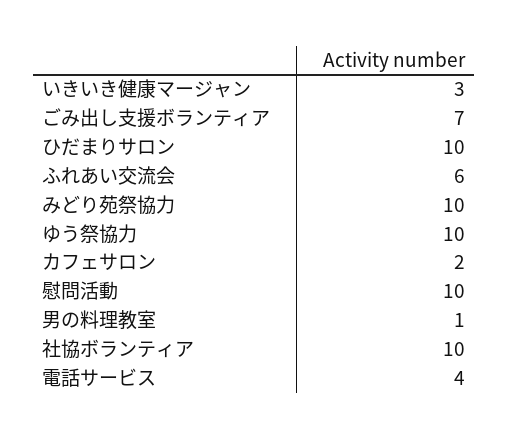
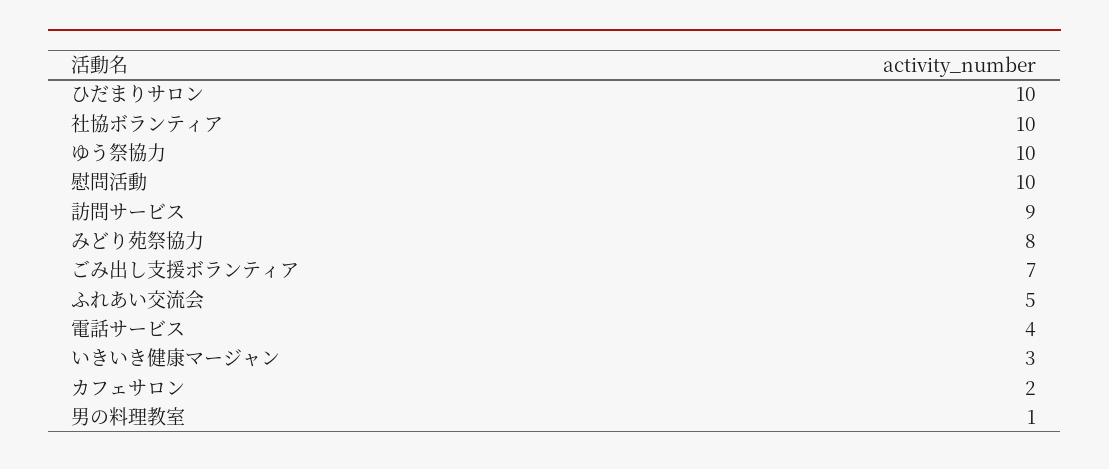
ふれあい交流会: 6 -> 5
みどり苑祭協力: 10 -> 8
訪問サービス: none -> 9

